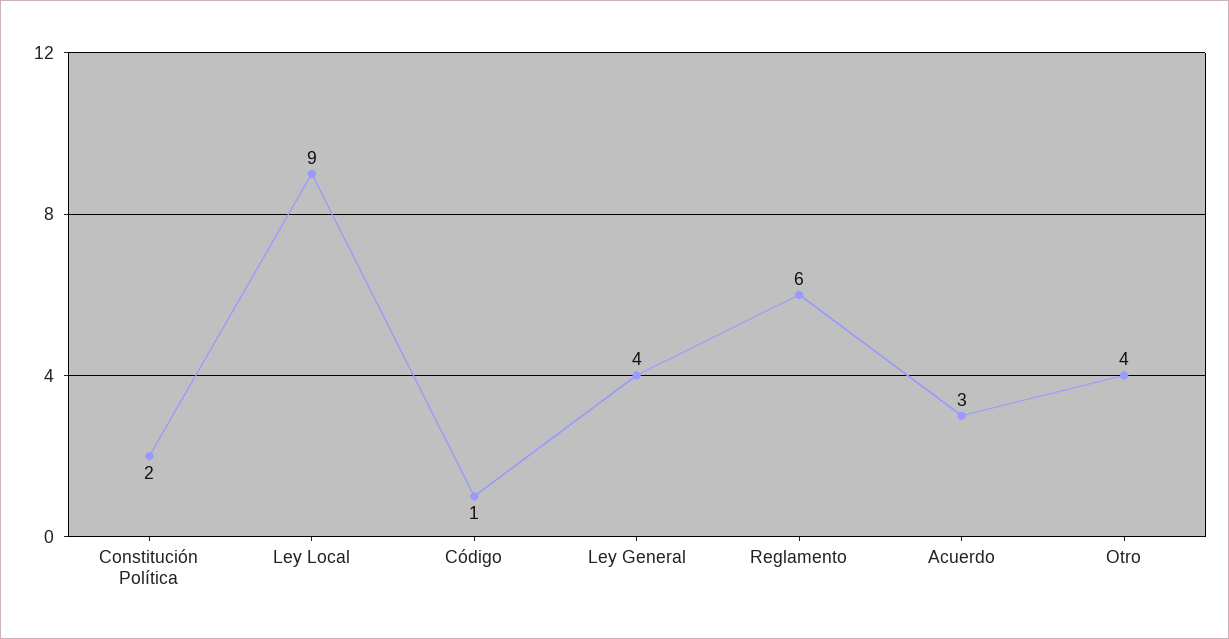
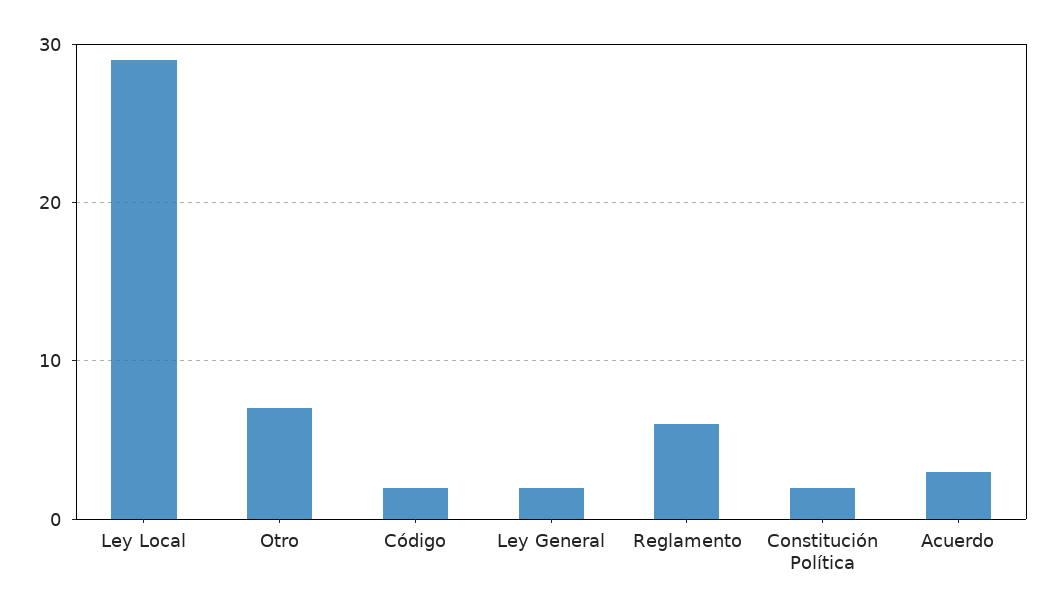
Ley Local: 9 -> 29
Código: 1 -> 2
Ley General: 4 -> 2
Otro: 4 -> 7

